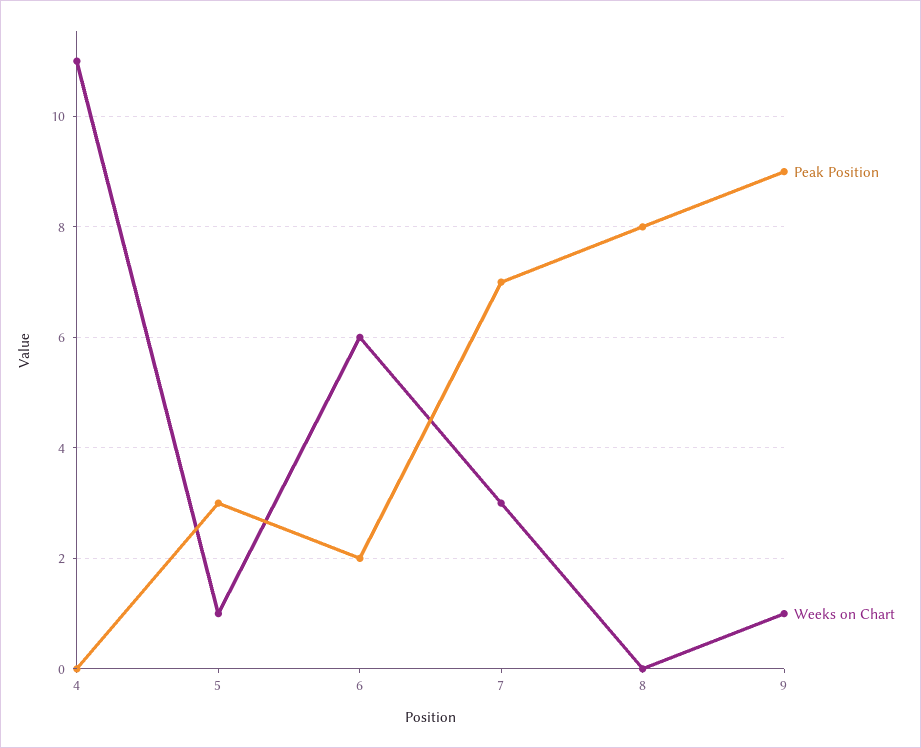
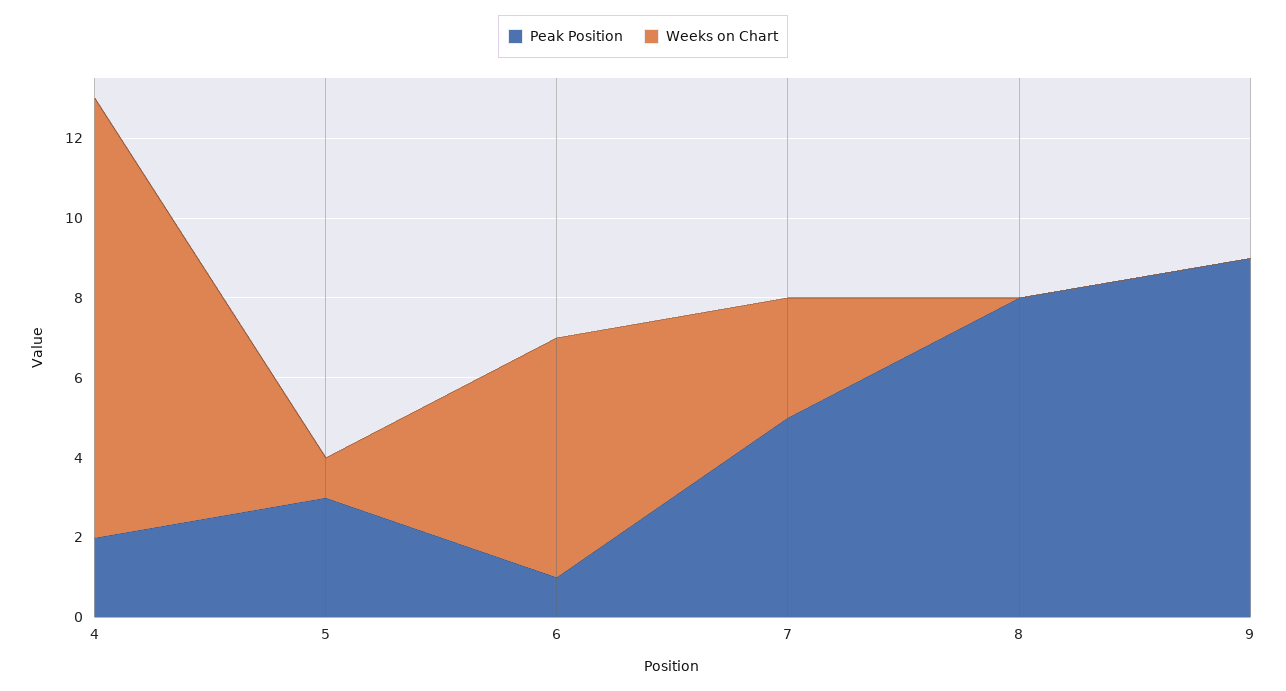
Peak Position, 4: 0 -> 2
Peak Position, 6: 2 -> 1
Peak Position, 7: 7 -> 5
Weeks on Chart, 9: 1 -> 0

